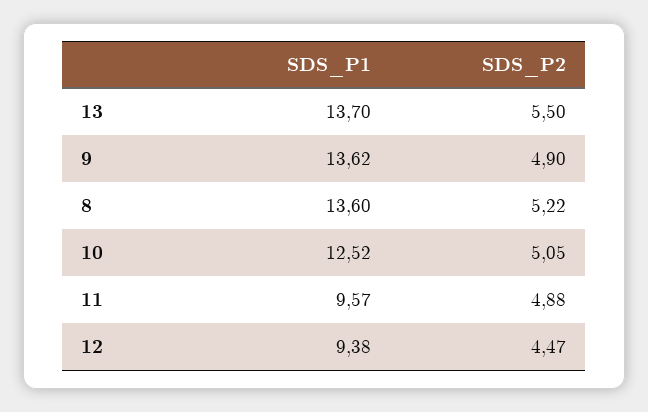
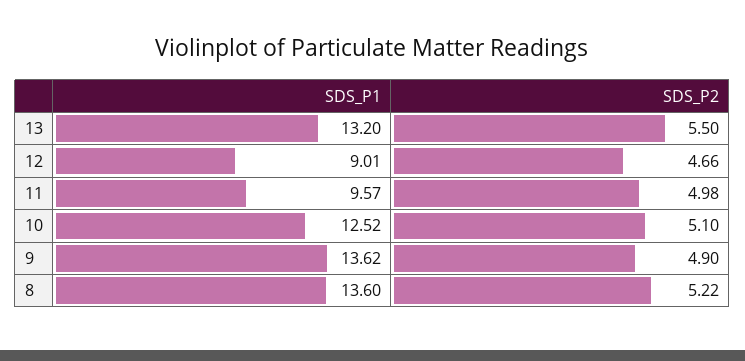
SDS_P1, 13: 13.7 -> 13.2
SDS_P2, 10: 5.05 -> 5.1
SDS_P2, 11: 4.88 -> 4.98
SDS_P1, 12: 9.38 -> 9.01
SDS_P2, 12: 4.47 -> 4.66

